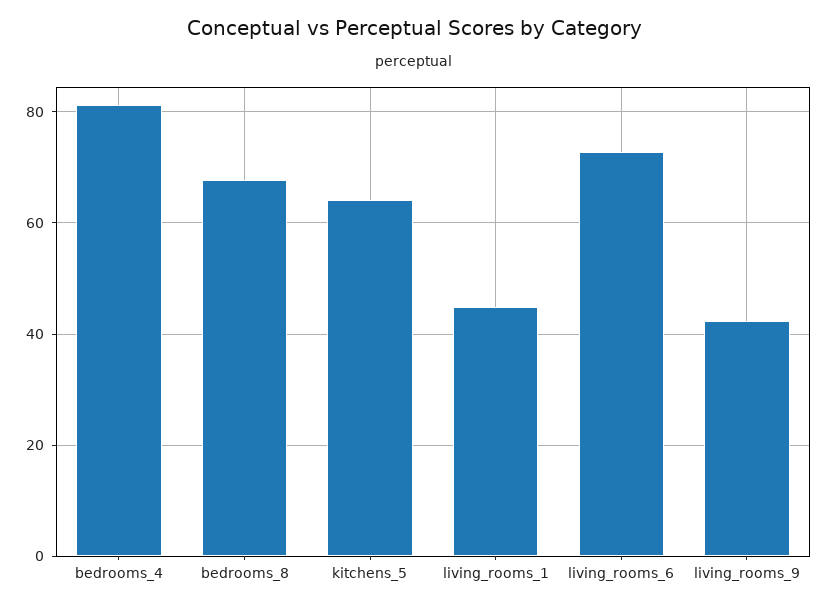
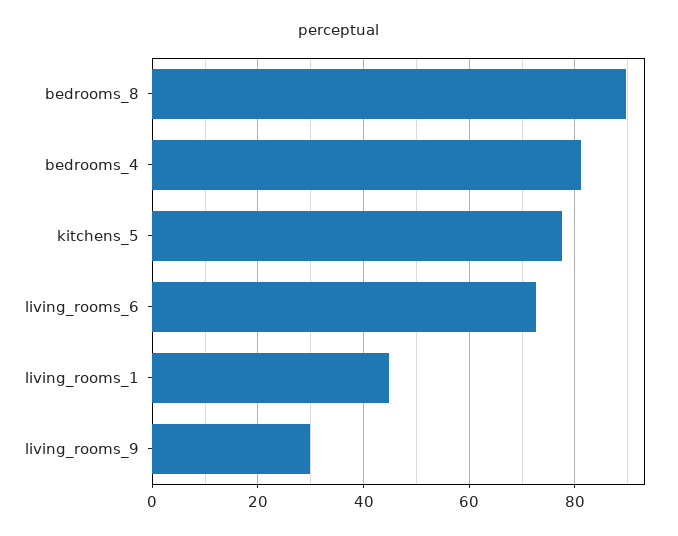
bedrooms_8: 68 -> 90
kitchens_5: 64 -> 78
living_rooms_9: 42 -> 30

